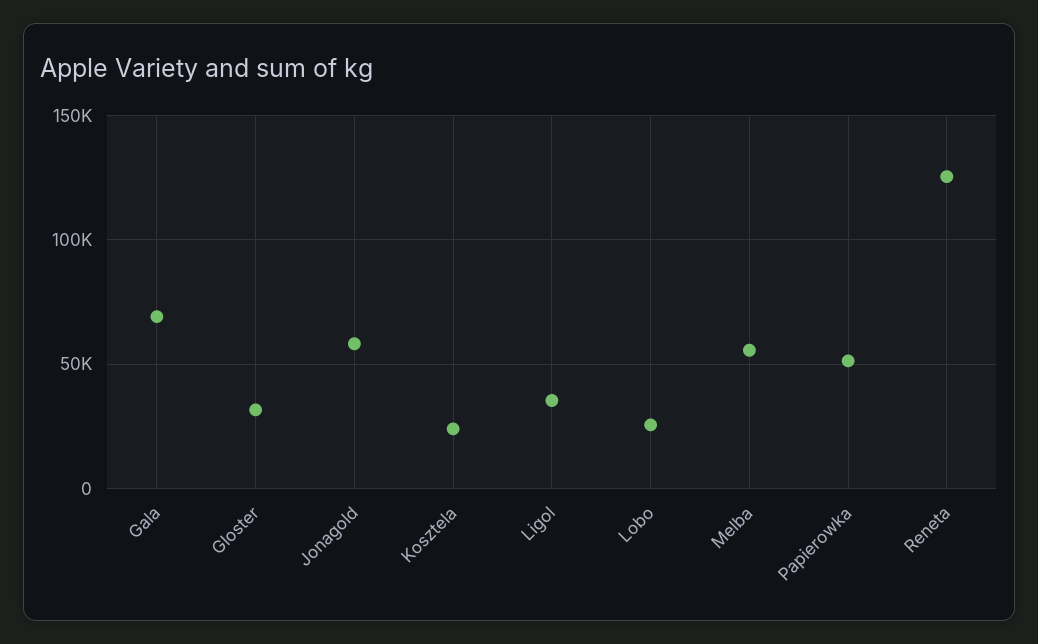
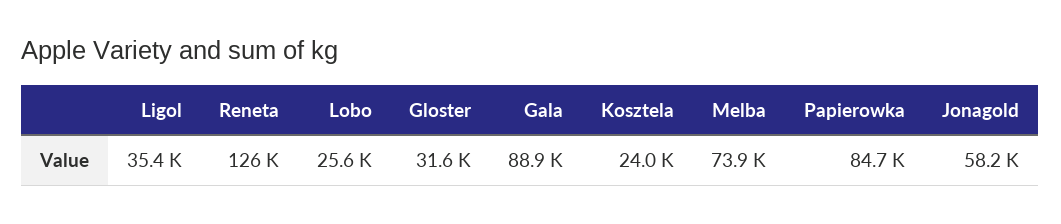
Gala: 70000 -> 88900
Melba: 55000 -> 73900
Papierowka: 50000 -> 84700

